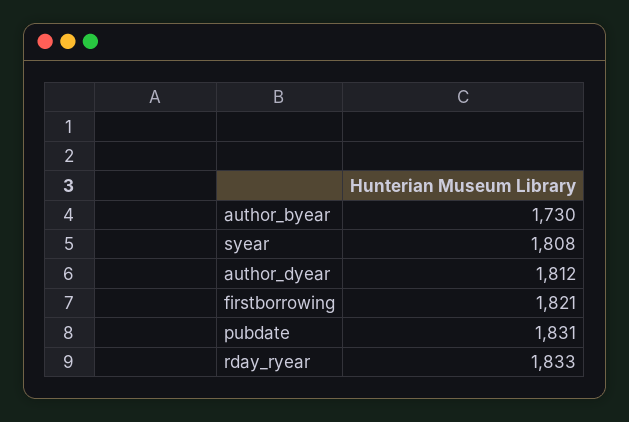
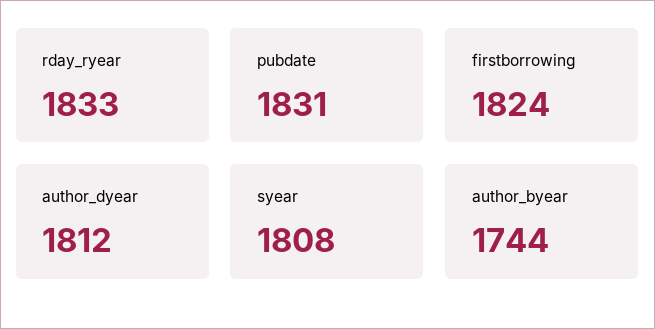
author_byear: 1730 -> 1744
firstborrowing: 1821 -> 1824

